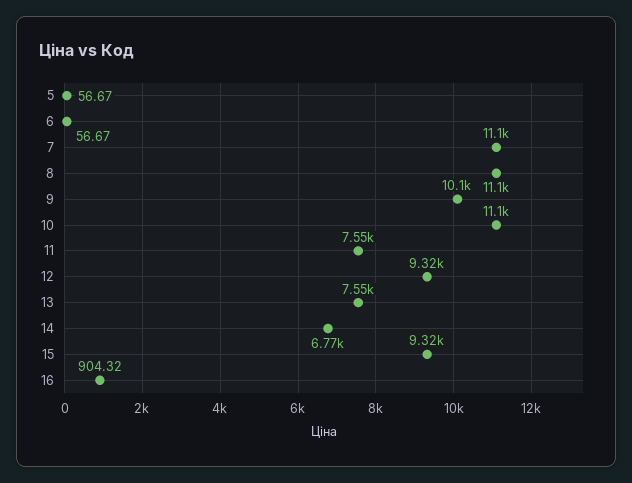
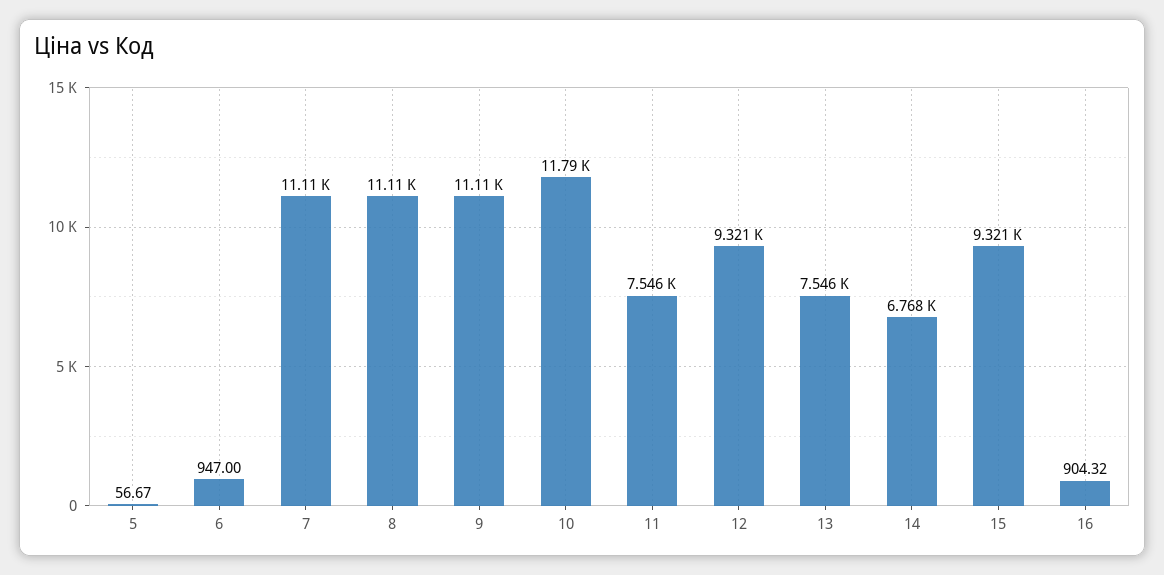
6: 56.67 -> 947
9: 10100 -> 11110
10: 11100 -> 11790

